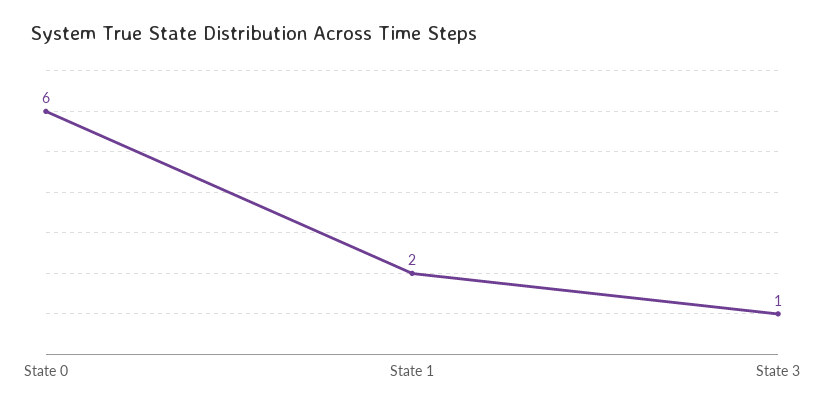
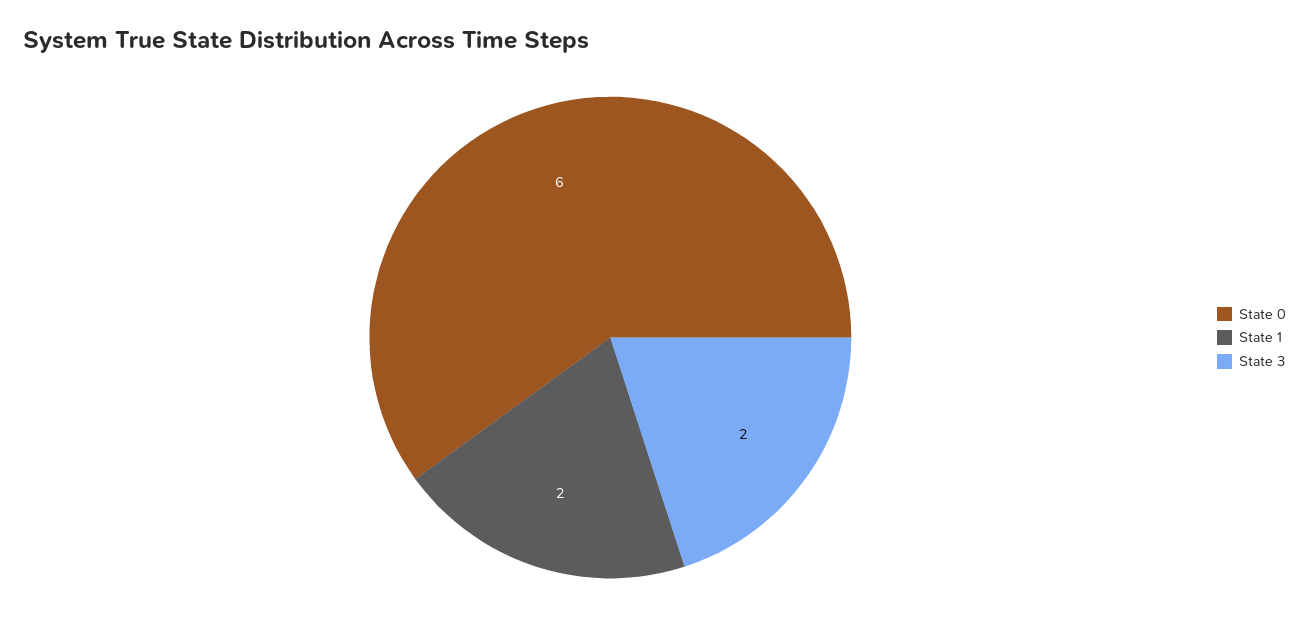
State 3: 1 -> 2

